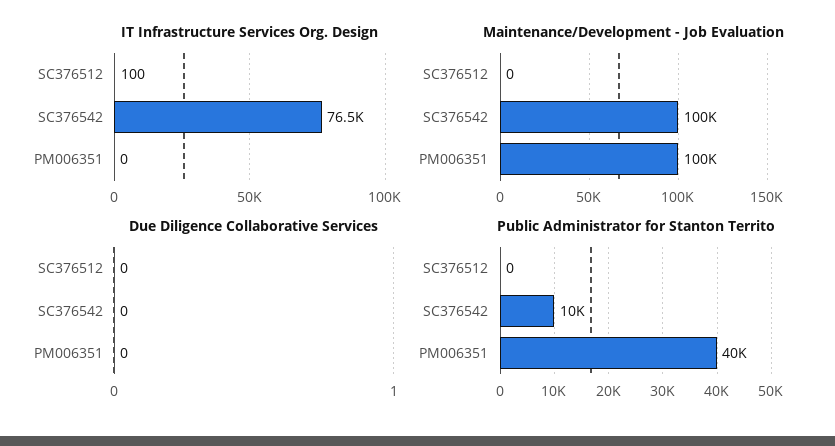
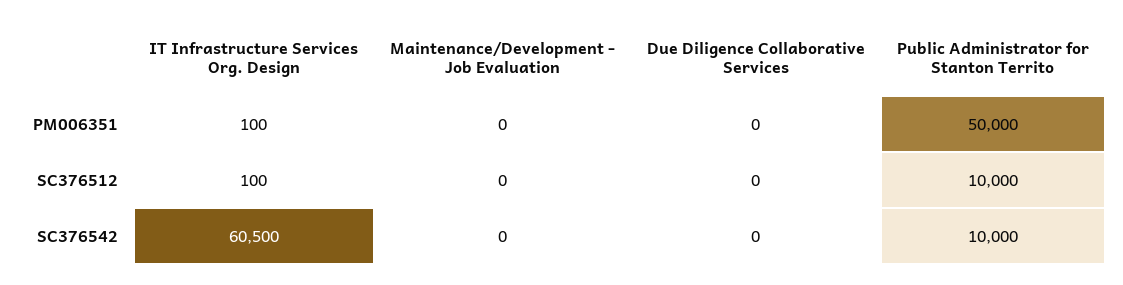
IT Infrastructure Services Org. Design, SC376542: 76500 -> 60500
IT Infrastructure Services Org. Design, PM006351: 0 -> 100
Maintenance/Development - Job Evaluation, SC376542: 100000 -> 0
Maintenance/Development - Job Evaluation, PM006351: 100000 -> 0
Public Administrator for Stanton Territo, SC376512: 0 -> 10000
Public Administrator for Stanton Territo, PM006351: 40000 -> 50000

